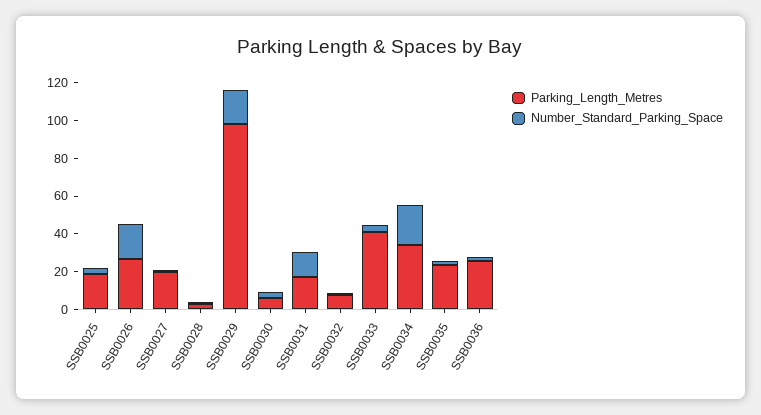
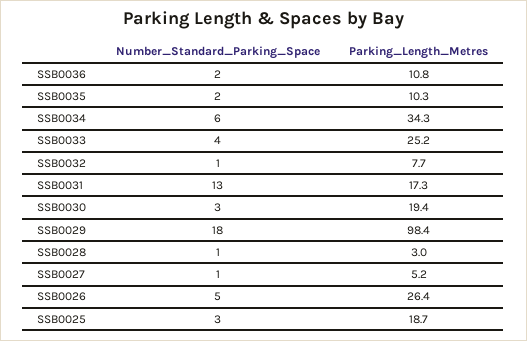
Number_Standard_Parking_Space, SSB0026: 20 -> 5
Parking_Length_Metres, SSB0027: 20 -> 5.2
Parking_Length_Metres, SSB0030: 5 -> 19.4
Parking_Length_Metres, SSB0033: 40 -> 25.2
Number_Standard_Parking_Space, SSB0034: 20 -> 6
Parking_Length_Metres, SSB0035: 25 -> 10.3
Parking_Length_Metres, SSB0036: 25 -> 10.8

